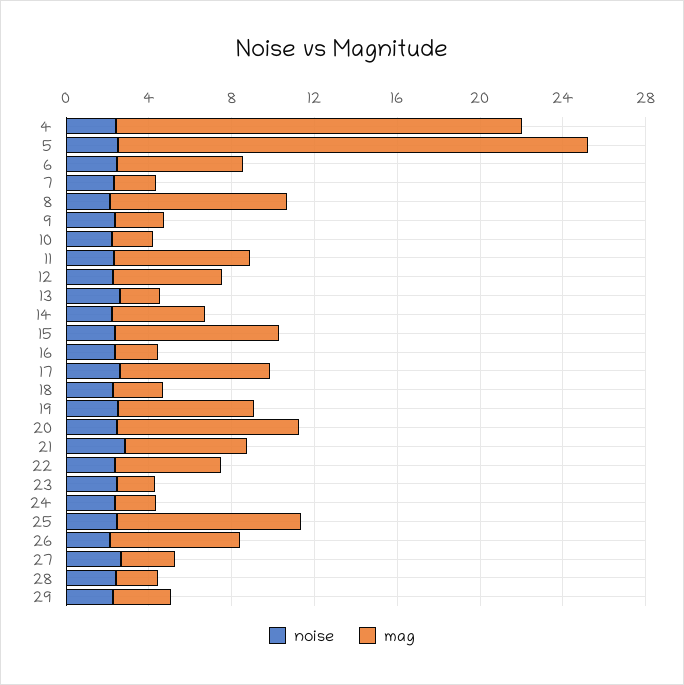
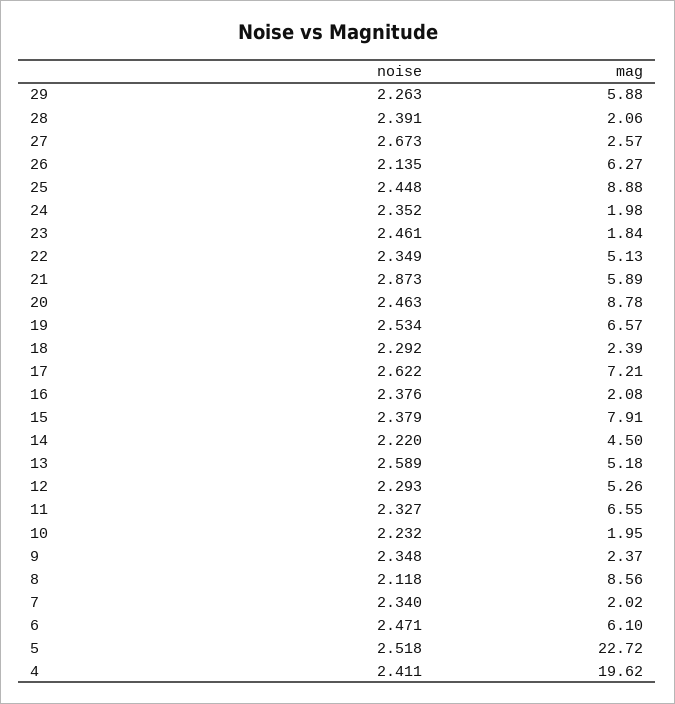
mag, 13: 2 -> 5.18
mag, 29: 3 -> 5.88

